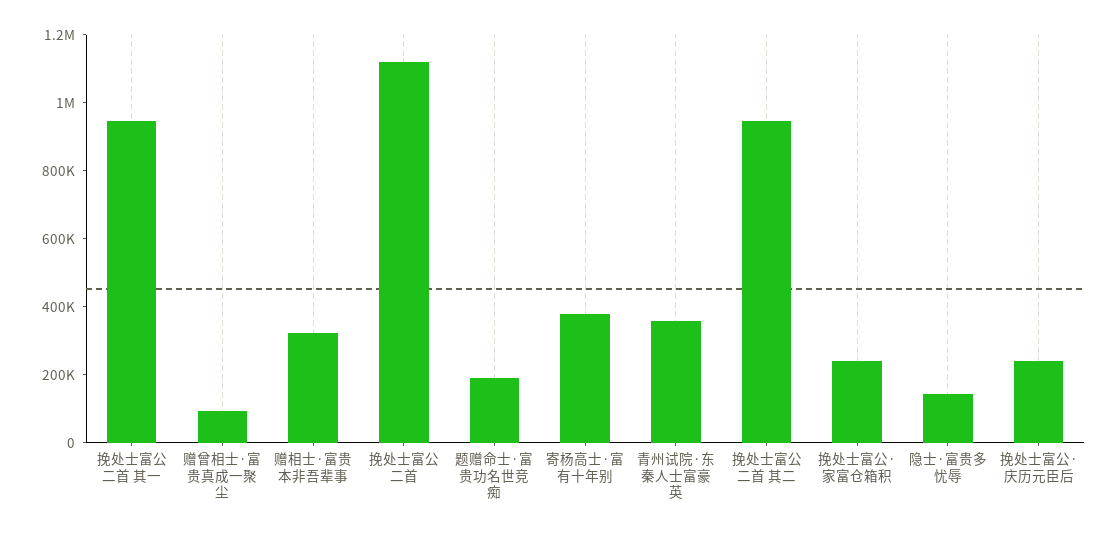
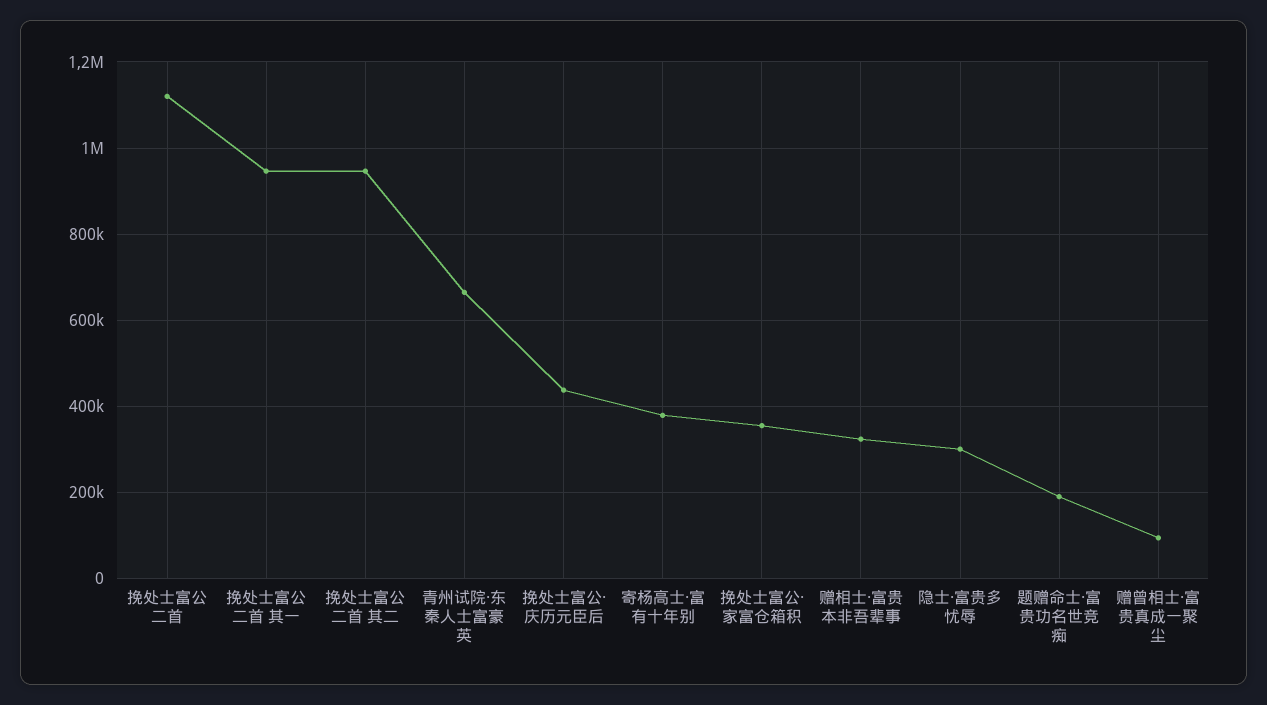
青州试院·东秦人士富豪英: 350000 -> 660000
挽处士富公·家富仓箱积: 250000 -> 360000
隐士·富贵多忧辱: 150000 -> 300000
挽处士富公·庆历元臣后: 250000 -> 440000

